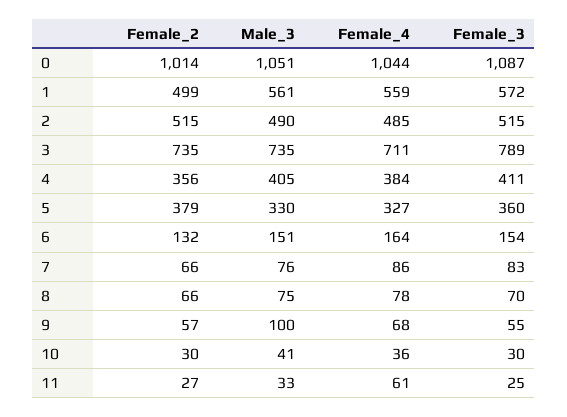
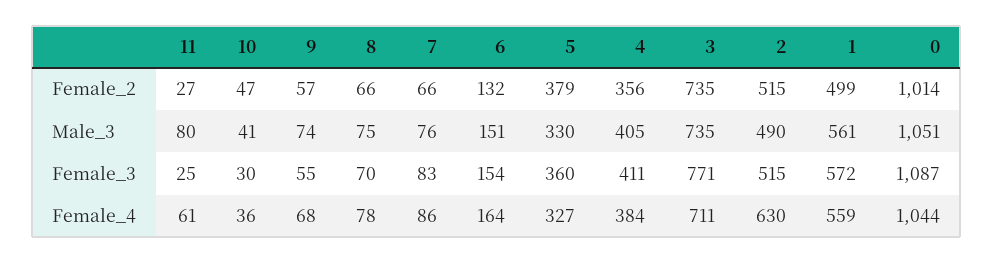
Female_4, 2: 485 -> 630
Female_3, 3: 789 -> 771
Male_3, 9: 100 -> 74
Female_2, 10: 30 -> 47
Male_3, 11: 33 -> 80

